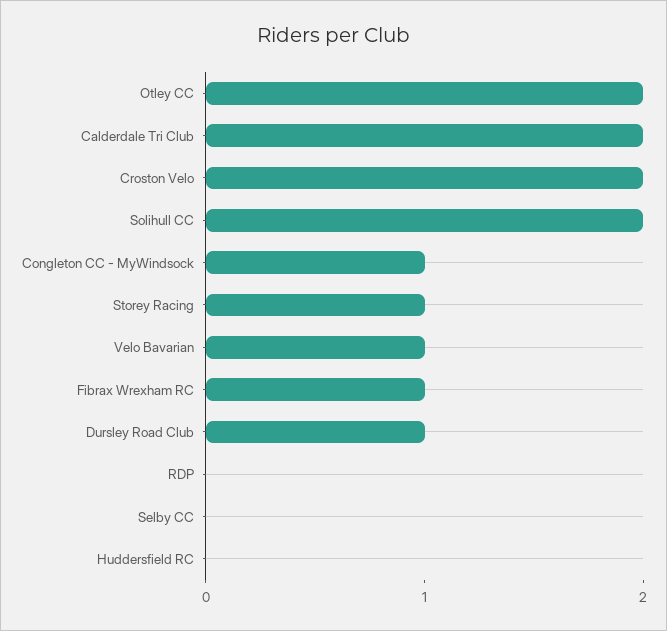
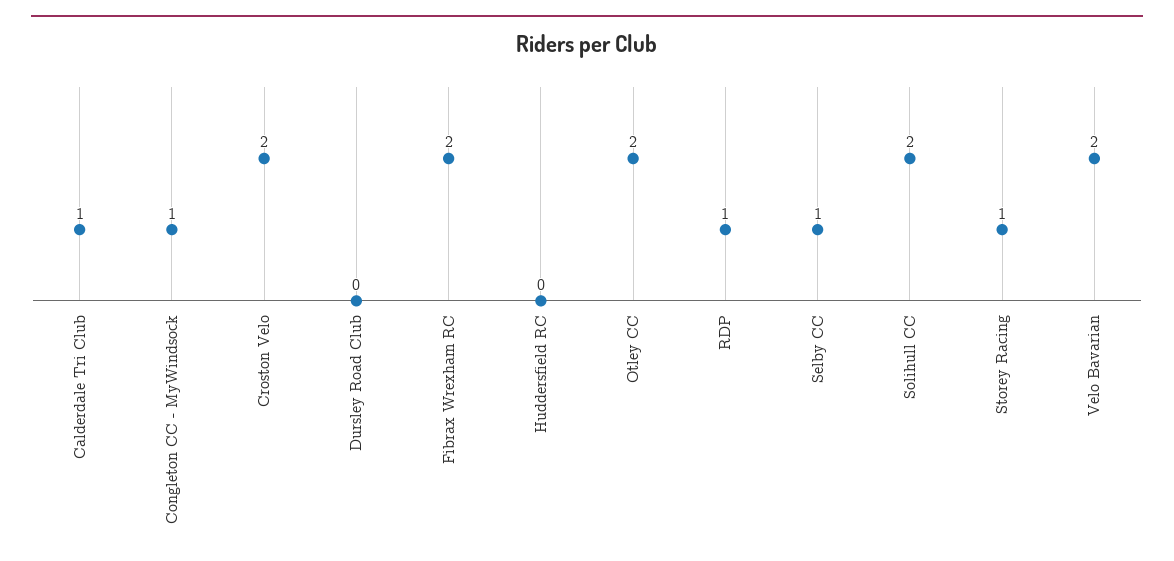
Calderdale Tri Club: 2 -> 1
Velo Bavarian: 1 -> 2
Fibrax Wrexham RC: 1 -> 2
Dursley Road Club: 1 -> 0
RDP: 0 -> 1
Selby CC: 0 -> 1

